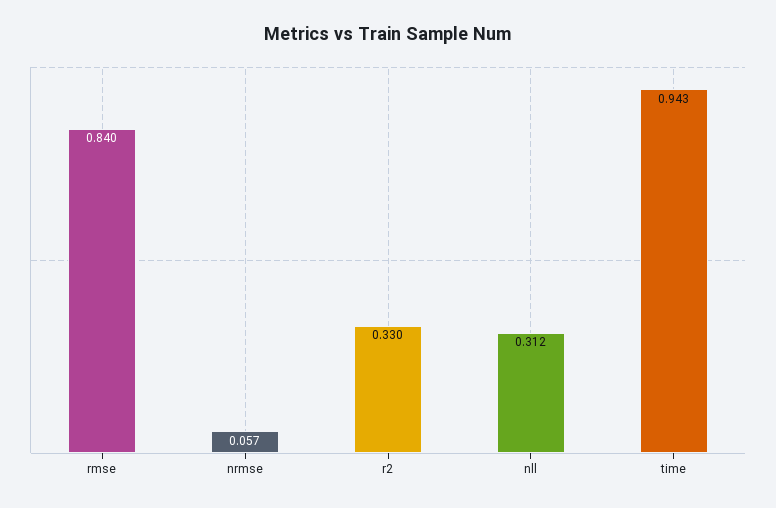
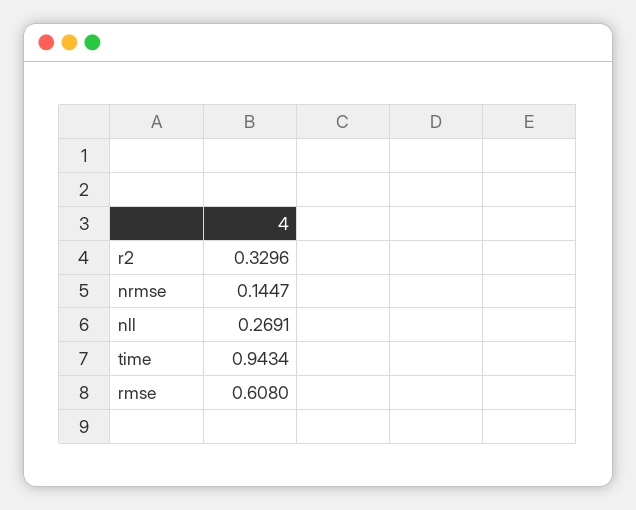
rmse: 0.84 -> 0.608
nrmse: 0.057 -> 0.1447
nll: 0.312 -> 0.2691

